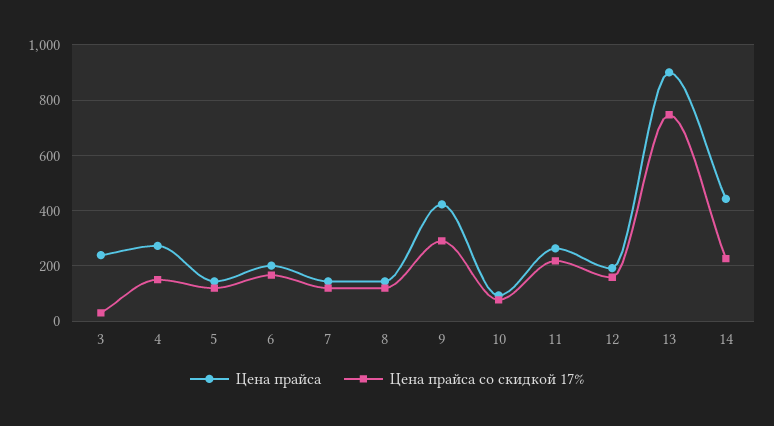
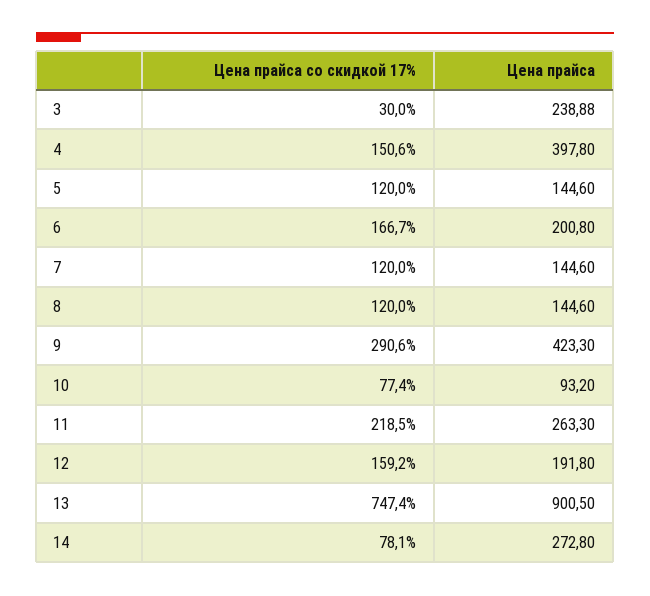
Цена прайса, 4: 275 -> 397.8
Цена прайса, 14: 450 -> 272.8
Цена прайса со скидкой 17%, 14: 225 -> 78.1

